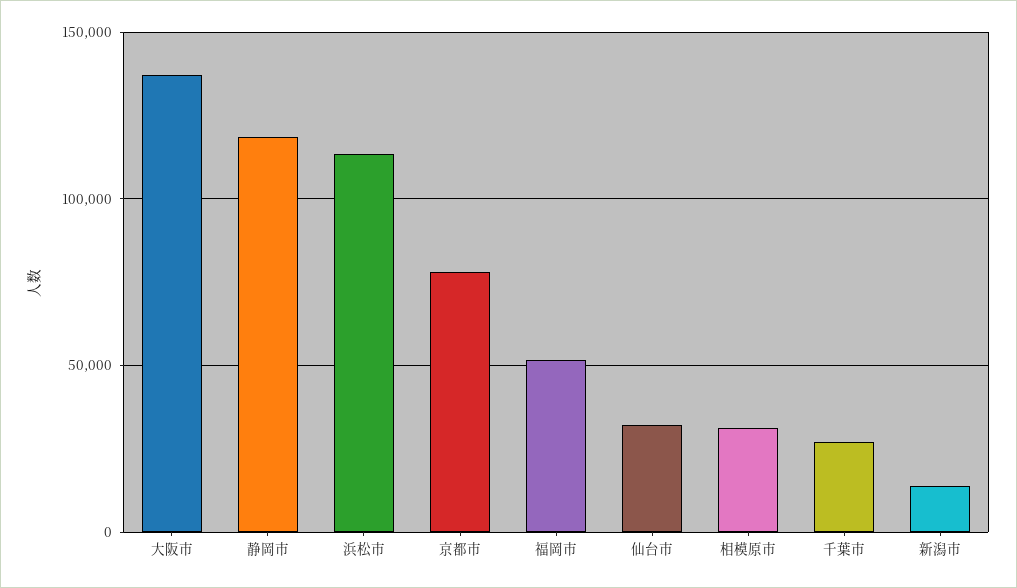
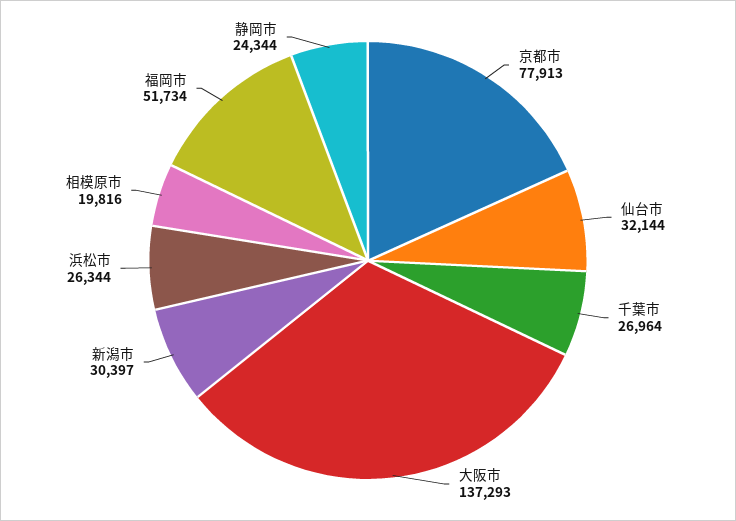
静岡市: 120000 -> 24344
浜松市: 115000 -> 26344
相模原市: 30000 -> 19816
新潟市: 15000 -> 30397

